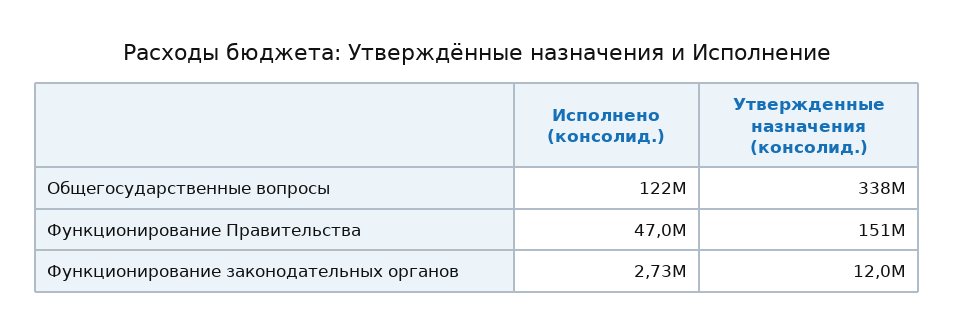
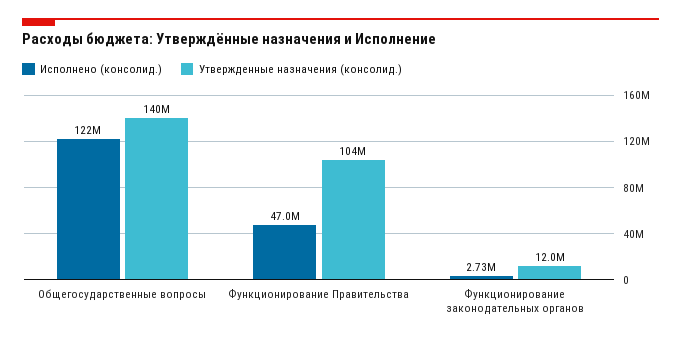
Утвержденные назначения (консолид.), Общегосударственные вопросы: 338000000 -> 140000000
Утвержденные назначения (консолид.), Функционирование Правительства: 151000000 -> 104000000

